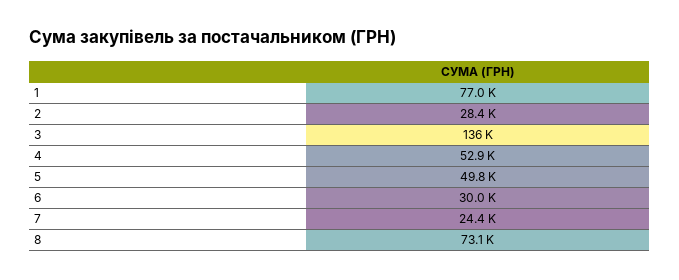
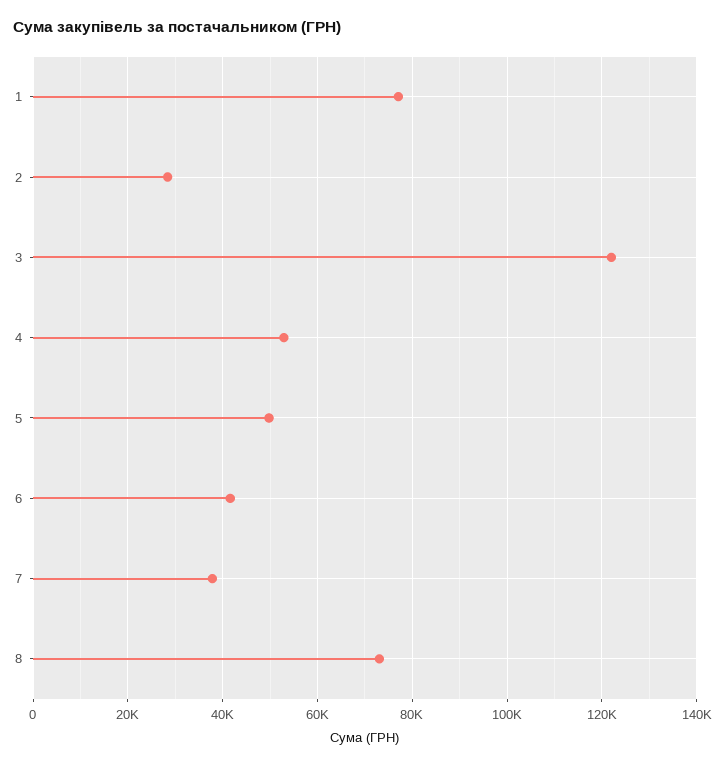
3: 136000 -> 122000
6: 30000 -> 42000
7: 24400 -> 38000

